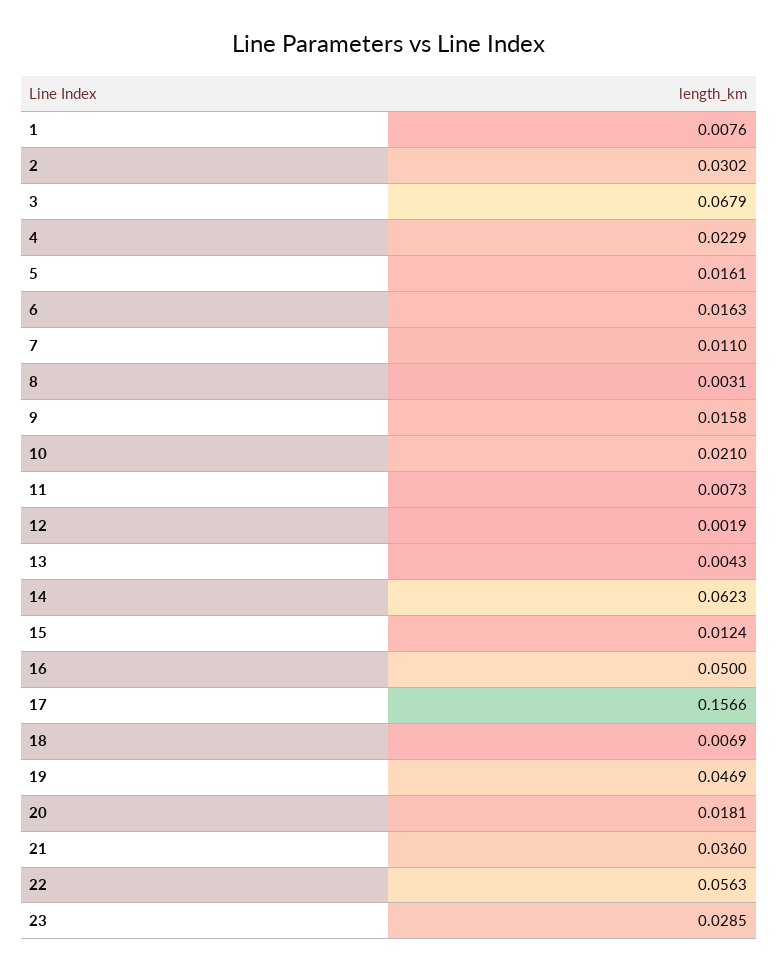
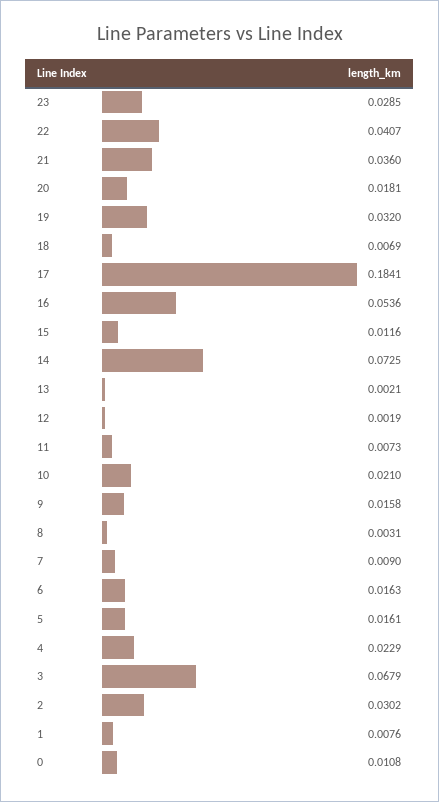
7: 0.011 -> 0.009
13: 0.0043 -> 0.0021
14: 0.0623 -> 0.0725
15: 0.0124 -> 0.0116
16: 0.05 -> 0.0536
17: 0.1566 -> 0.1841
19: 0.0469 -> 0.032
22: 0.0563 -> 0.0407
0: none -> 0.0108

